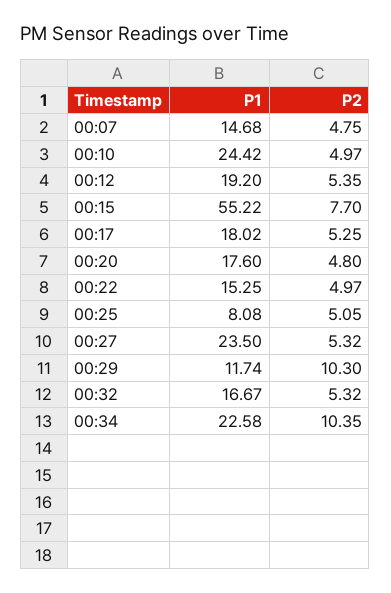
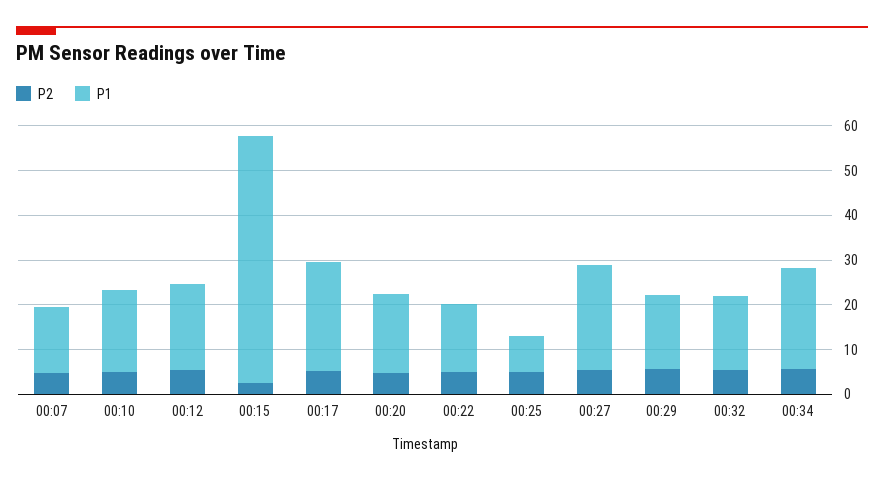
P1, 00:10: 24.42 -> 18
P2, 00:15: 7.7 -> 2
P1, 00:17: 18.02 -> 24
P1, 00:29: 11.74 -> 16
P2, 00:29: 10.3 -> 6
P2, 00:34: 10.35 -> 6

